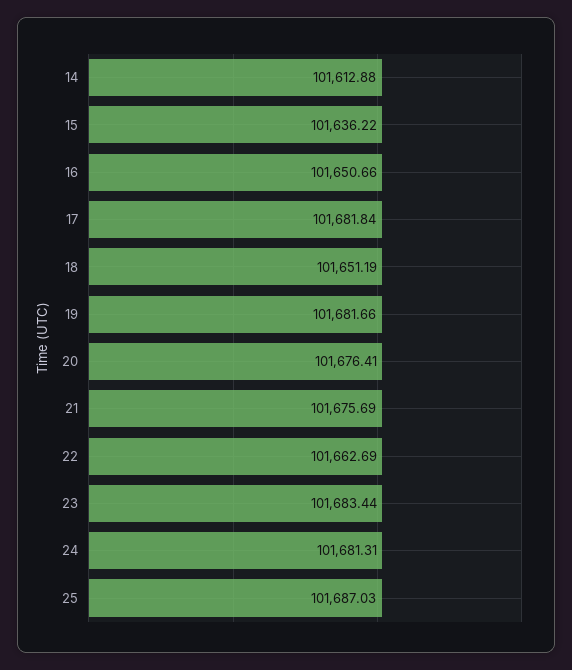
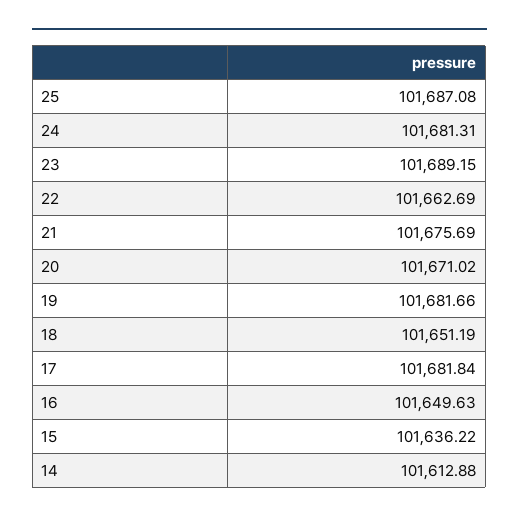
16: 101650.66 -> 101649.63
20: 101676.41 -> 101671.02
23: 101683.44 -> 101689.15
25: 101687.03 -> 101687.08

